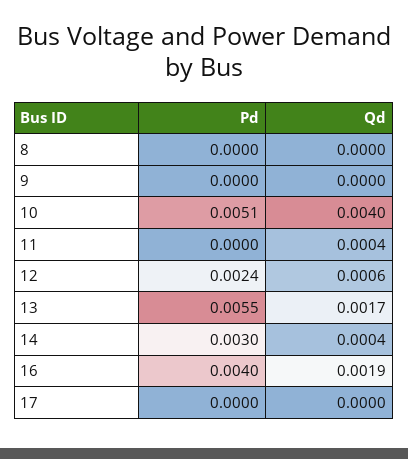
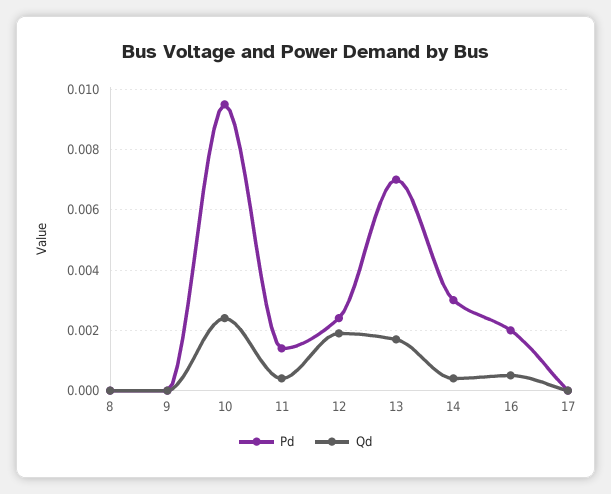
Pd, 10: 0.0051 -> 0.0095
Qd, 10: 0.004 -> 0.0025
Pd, 11: 0 -> 0.0015
Qd, 12: 0.0006 -> 0.002
Pd, 13: 0.0055 -> 0.007
Pd, 16: 0.004 -> 0.002
Qd, 16: 0.0019 -> 0.0005

